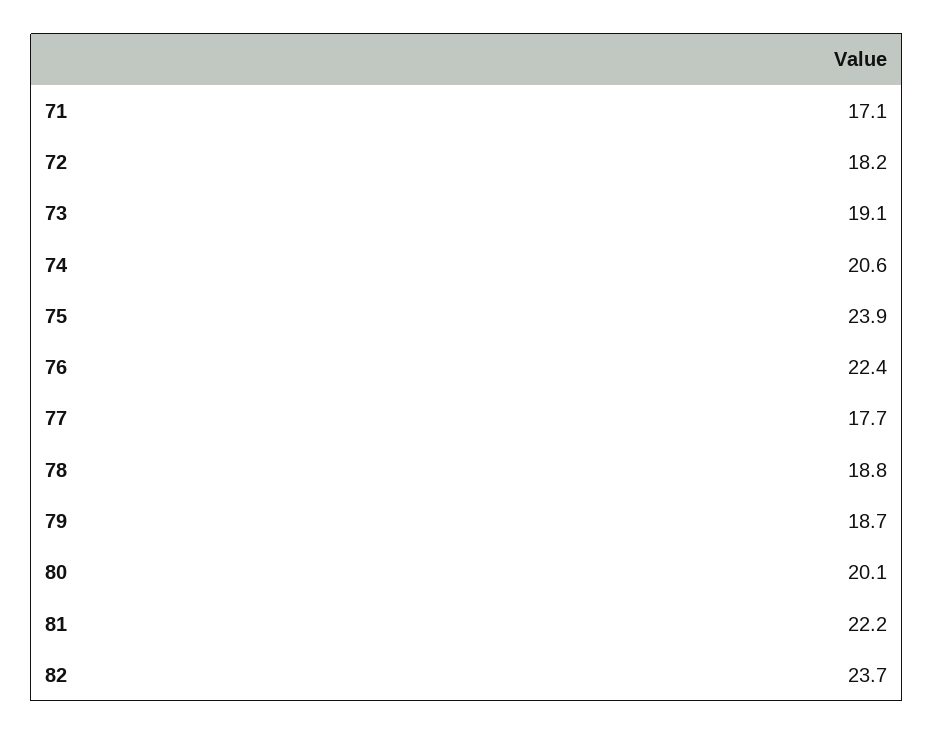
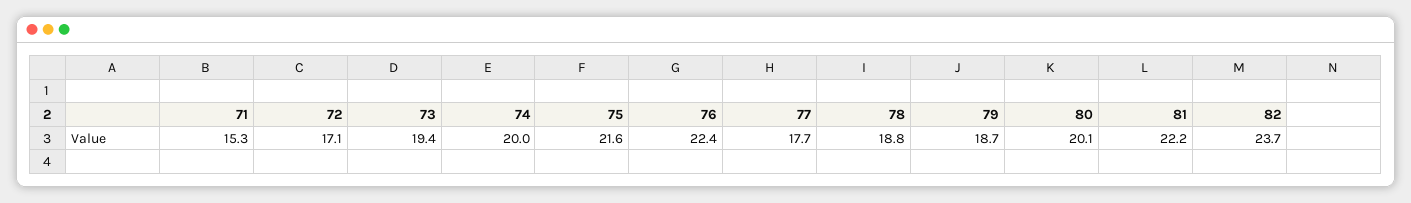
71: 17.1 -> 15.3
72: 18.2 -> 17.1
73: 19.1 -> 19.4
74: 20.6 -> 20
75: 23.9 -> 21.6

